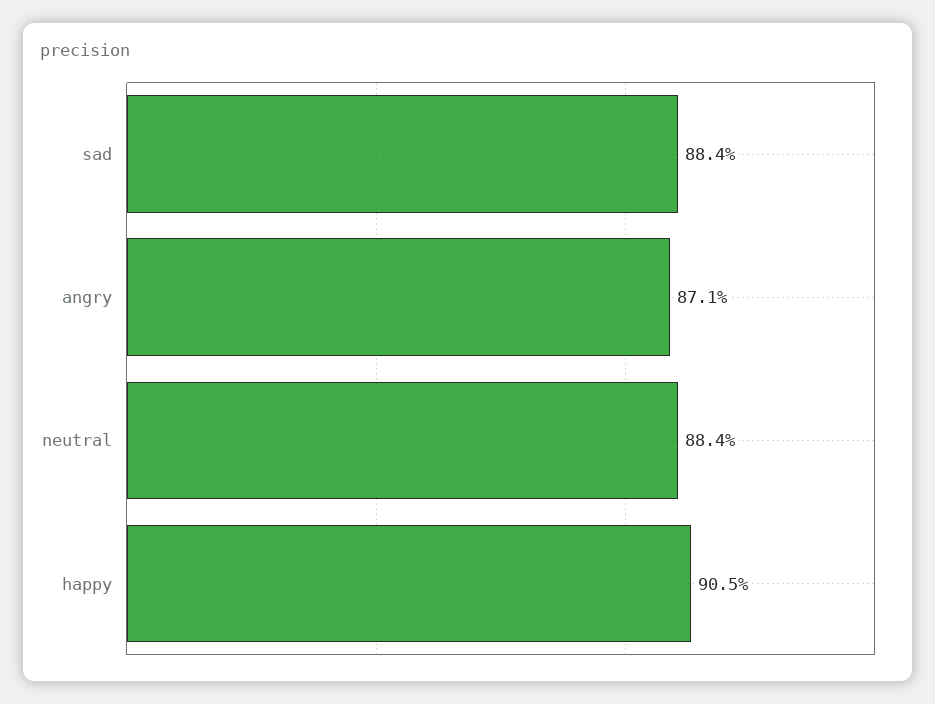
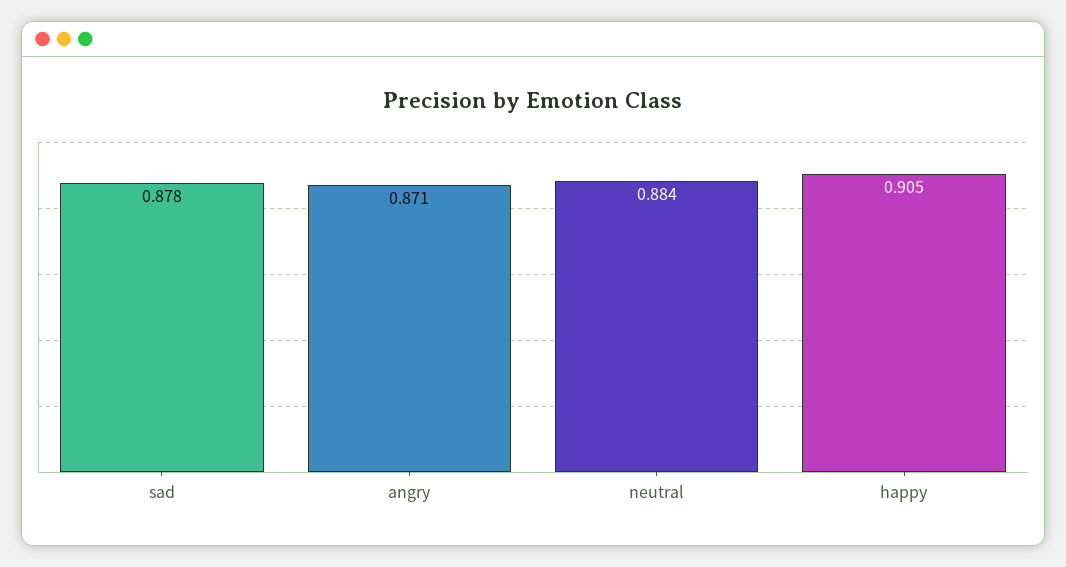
sad: 0.884 -> 0.878

